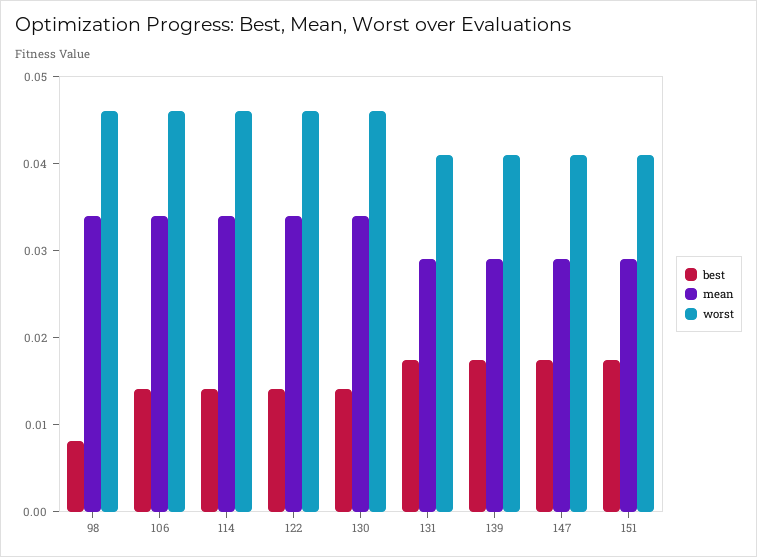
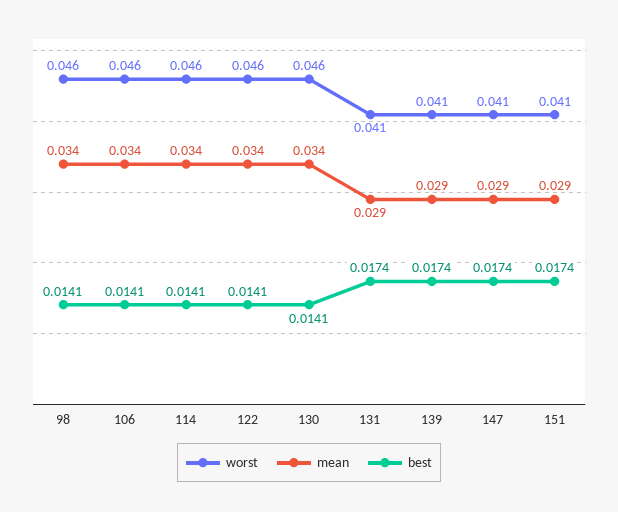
best, 98: 0.008 -> 0.0141

